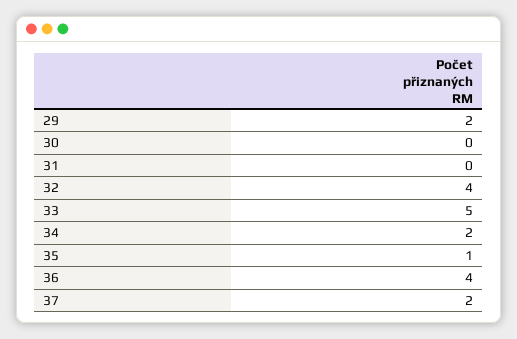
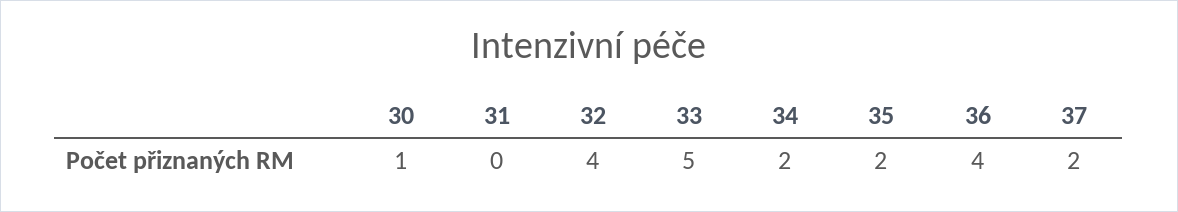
29: 2 -> none
30: 0 -> 1
35: 1 -> 2

